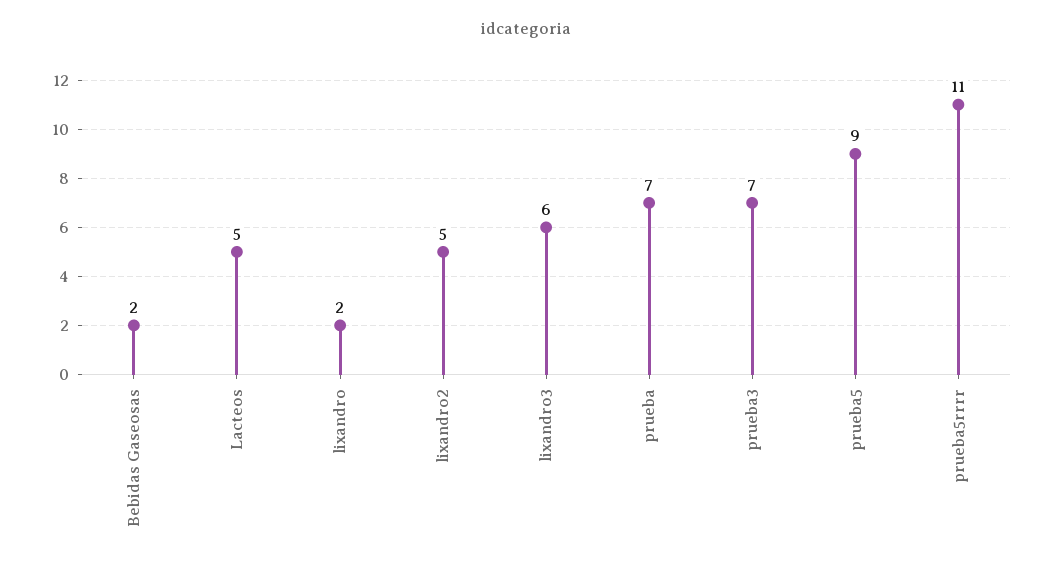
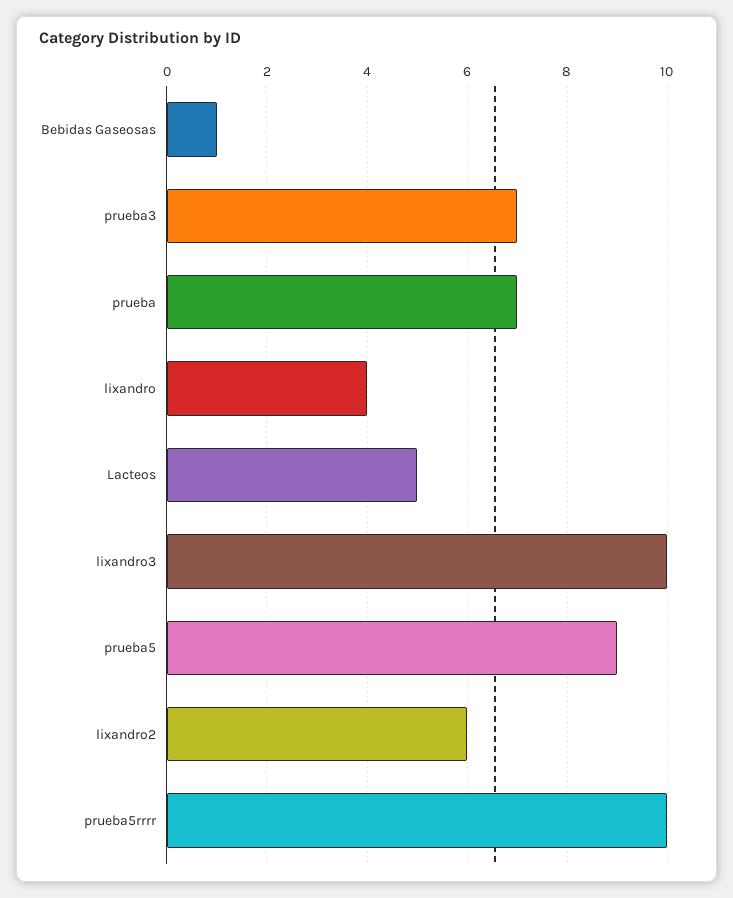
Bebidas Gaseosas: 2 -> 1
lixandro: 2 -> 4
lixandro2: 5 -> 6
lixandro3: 6 -> 10
prueba5rrrr: 11 -> 10

